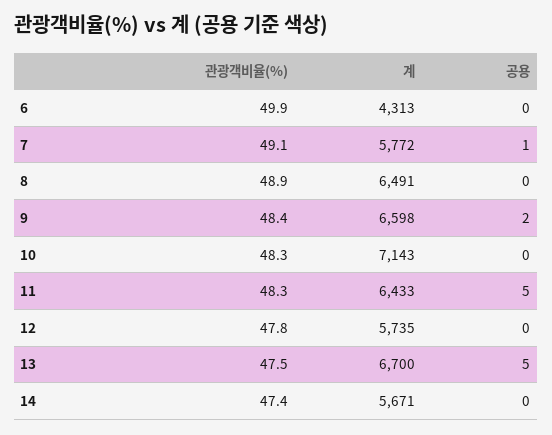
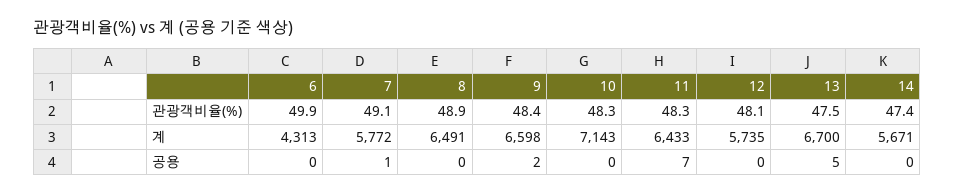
공용, 11: 5 -> 7
관광객비율(%), 12: 47.8 -> 48.1

